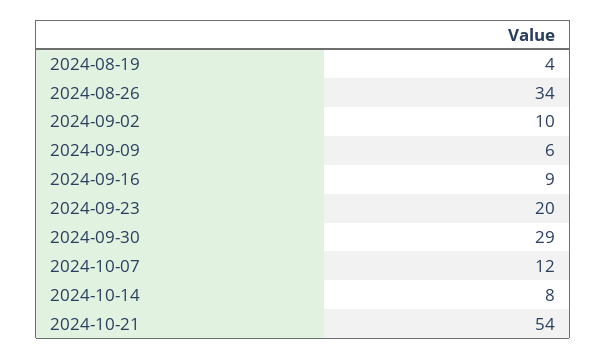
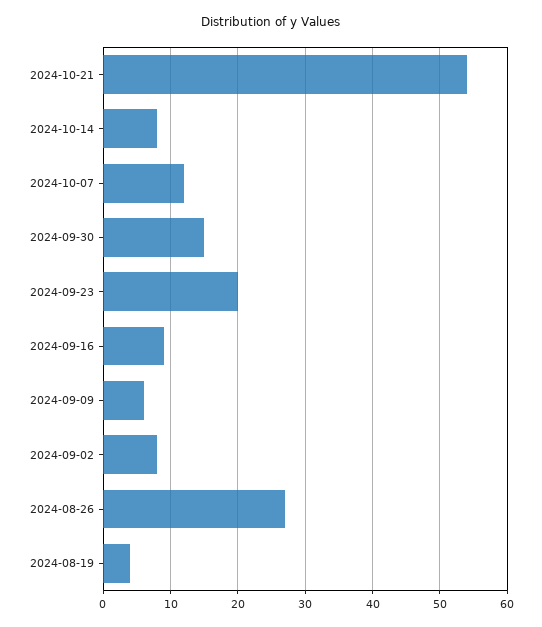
2024-08-26: 34 -> 27
2024-09-02: 10 -> 8
2024-09-30: 29 -> 15

